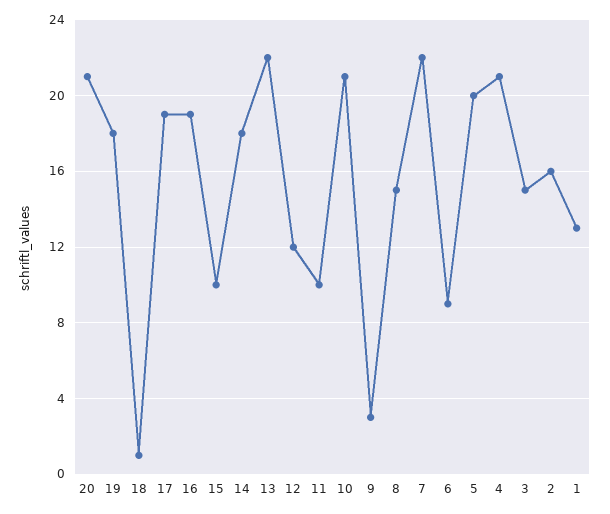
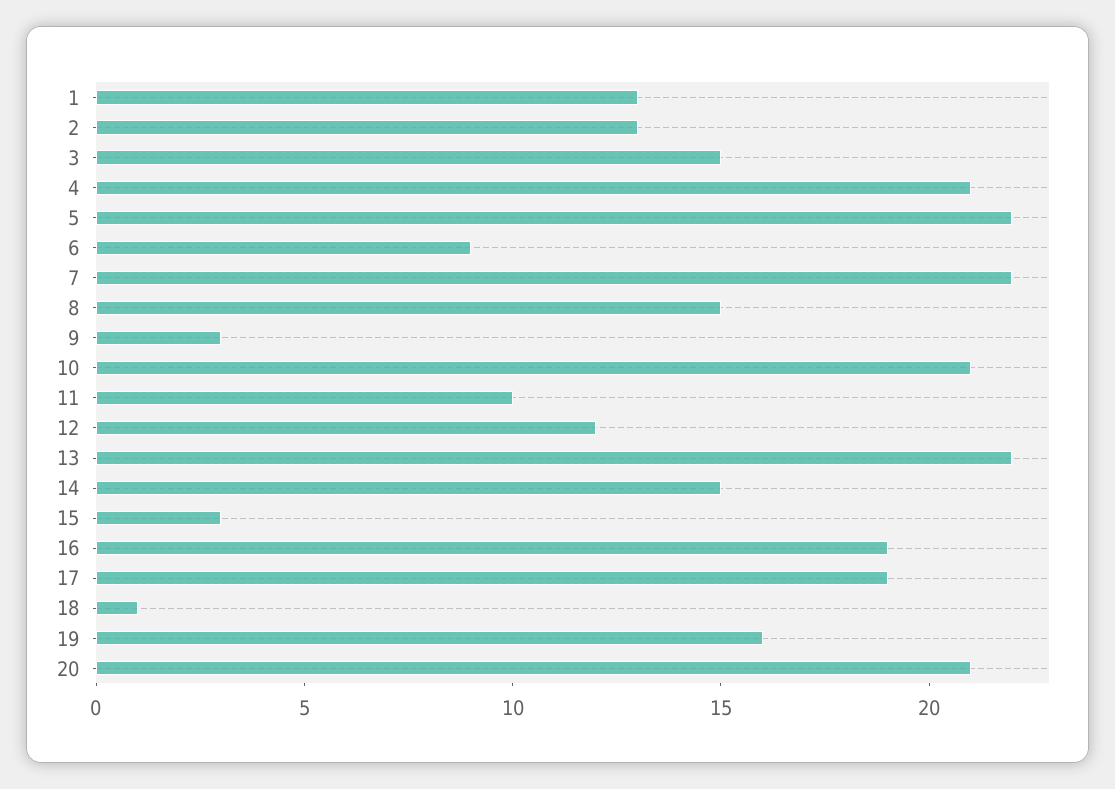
19: 18 -> 16
15: 10 -> 3
14: 18 -> 15
5: 20 -> 22
2: 16 -> 13

